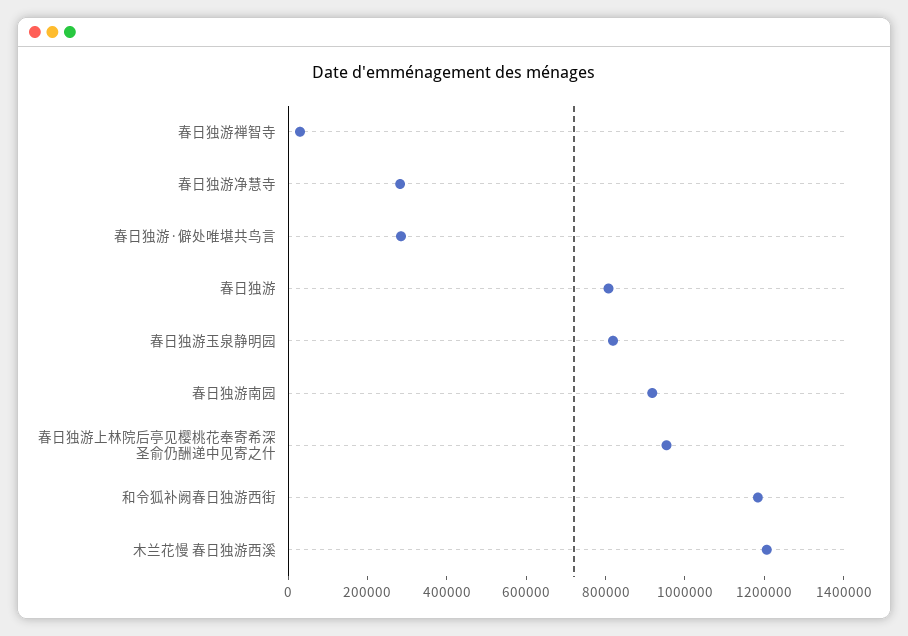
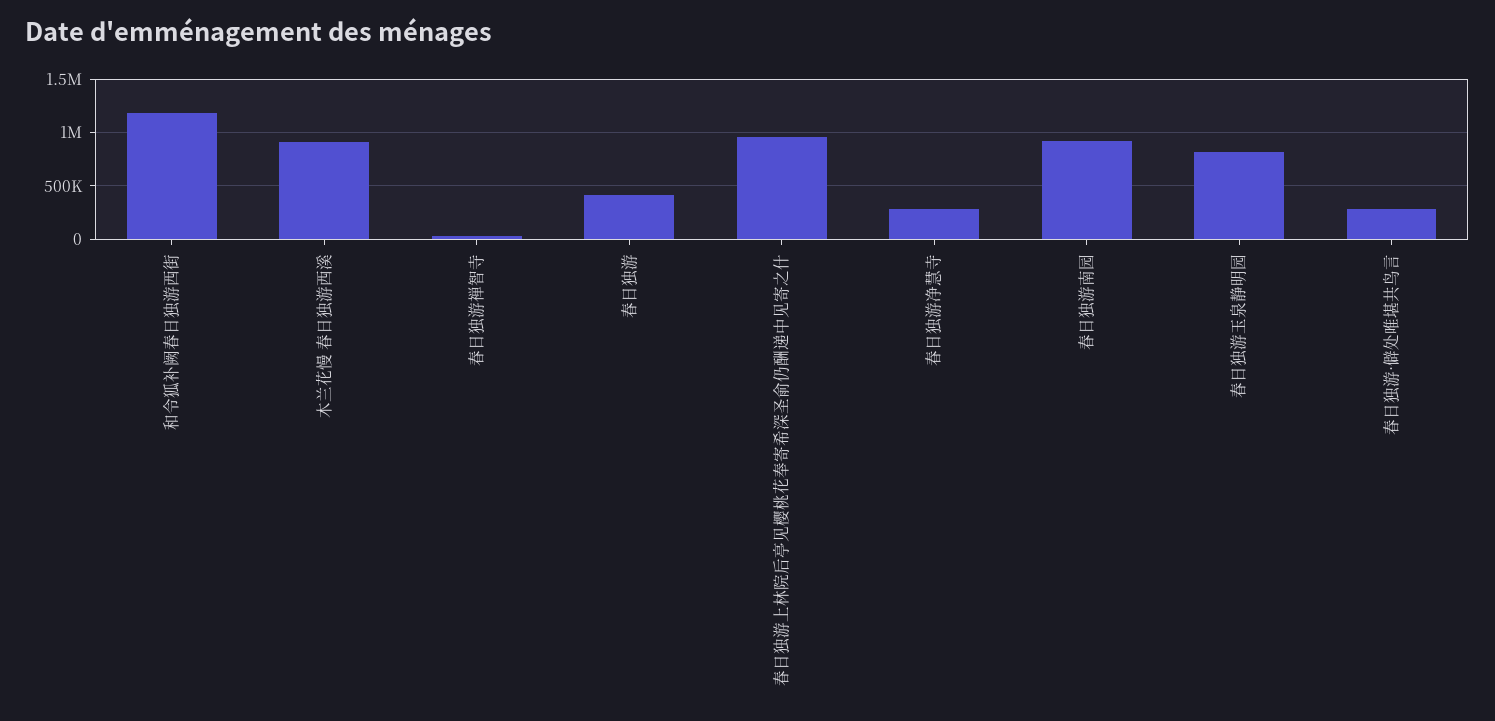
春日独游: 800000 -> 400000
木兰花慢 春日独游西溪: 1200000 -> 900000

